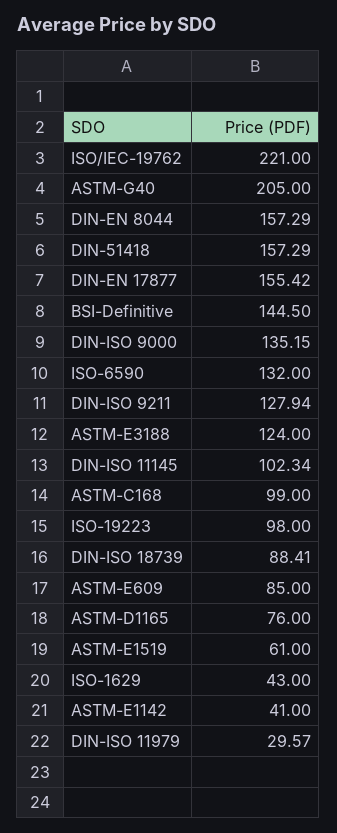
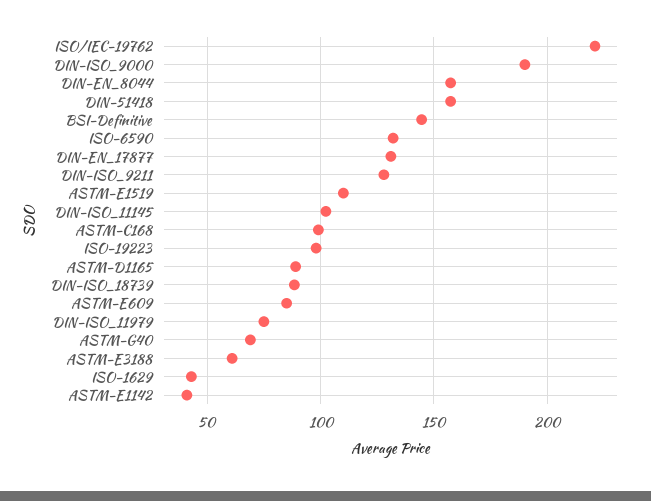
ASTM-G40: 205 -> 70
DIN-EN 17877: 155.42 -> 130
DIN-ISO 9000: 135.15 -> 190
ASTM-E3188: 124 -> 60
ASTM-D1165: 76 -> 90
ASTM-E1519: 61 -> 110
DIN-ISO 11979: 29.57 -> 75

